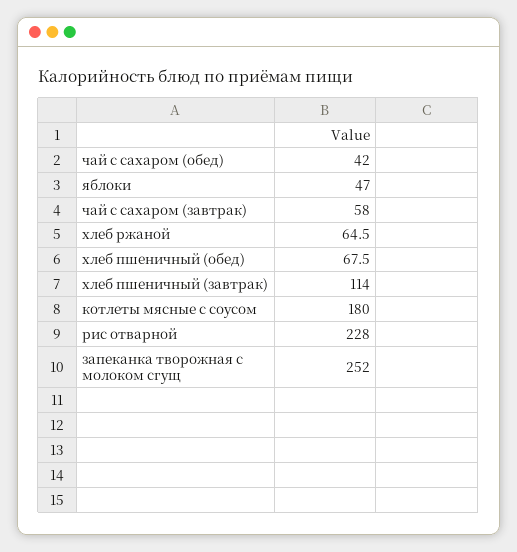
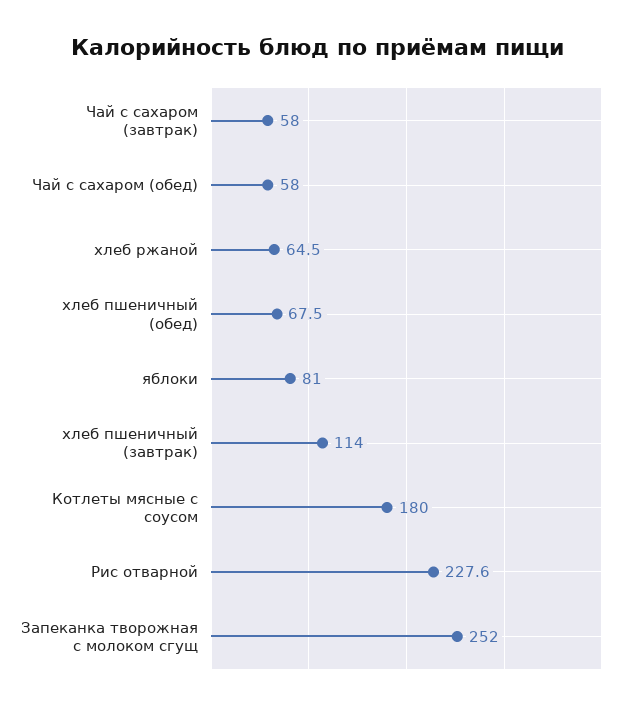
чай с сахаром (обед): 42 -> 58
яблоки: 47 -> 81
рис отварной: 228 -> 227.6

